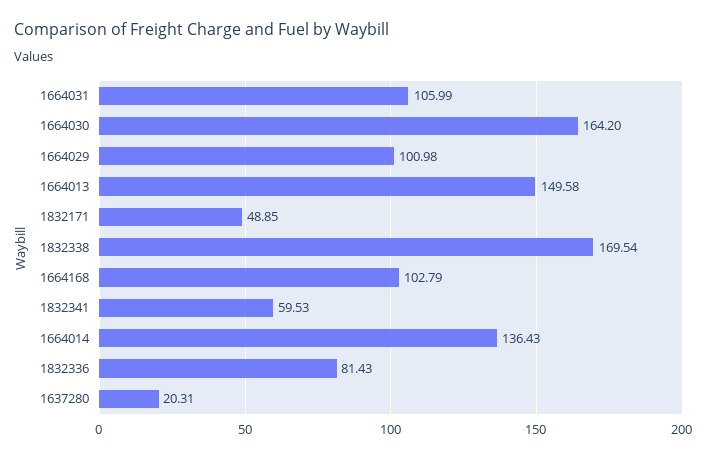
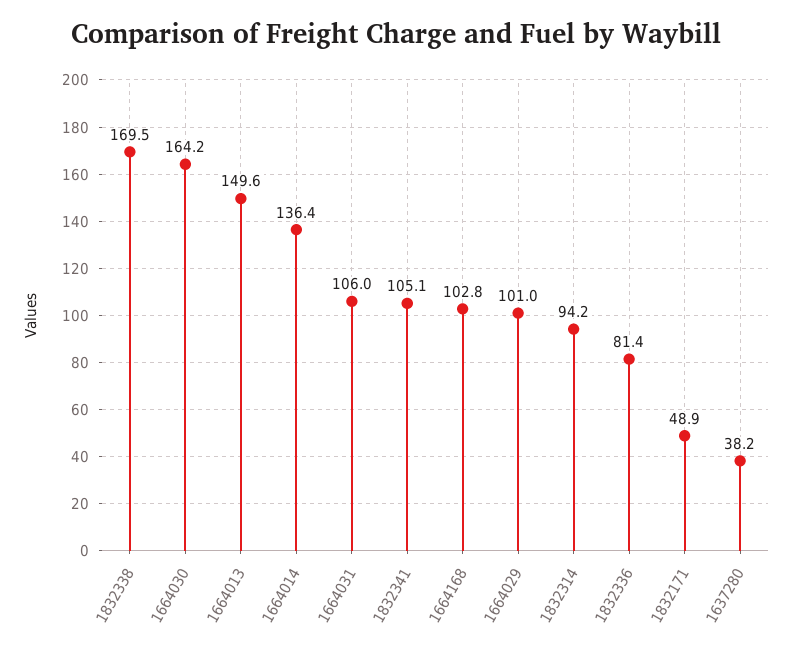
1832341: 59.53 -> 105.1
1637280: 20.31 -> 38.2
1832314: none -> 94.2

